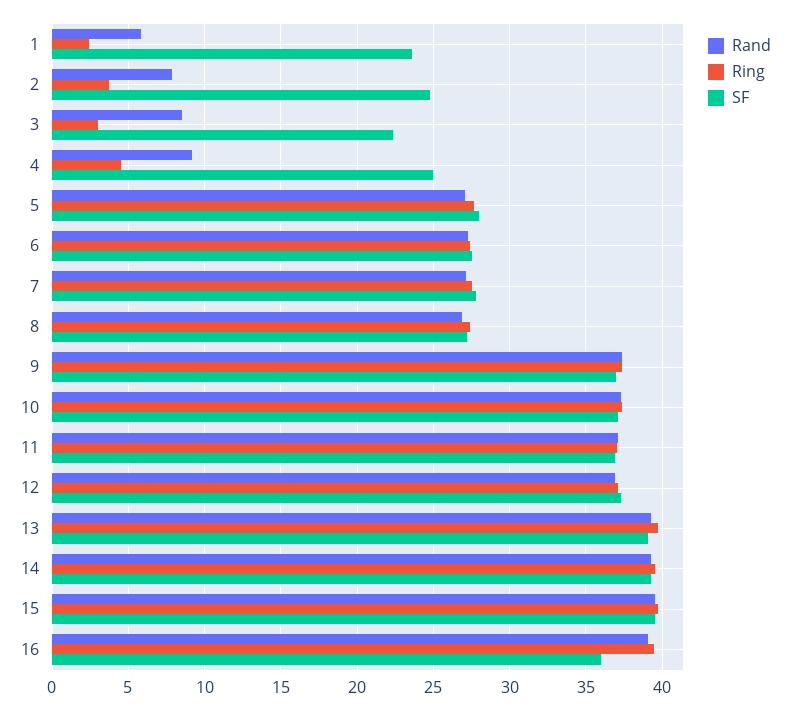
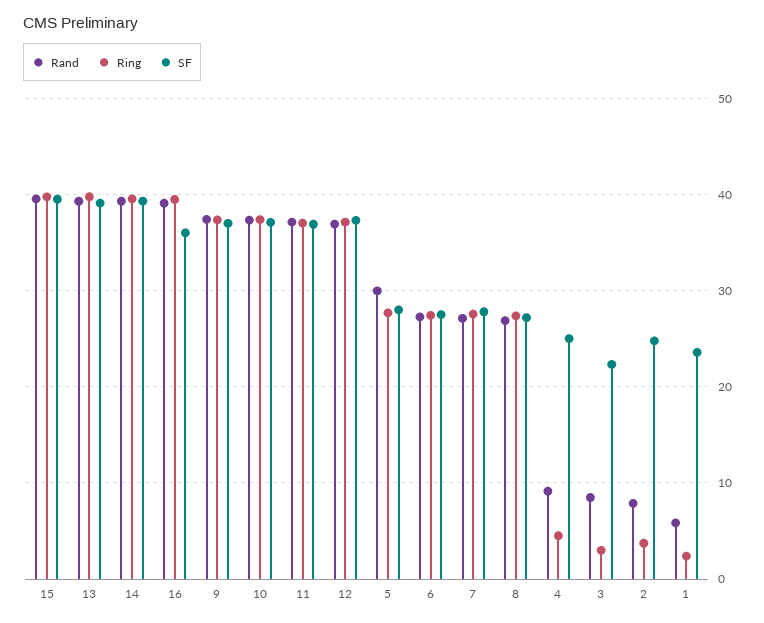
Rand, 5: 27 -> 30

